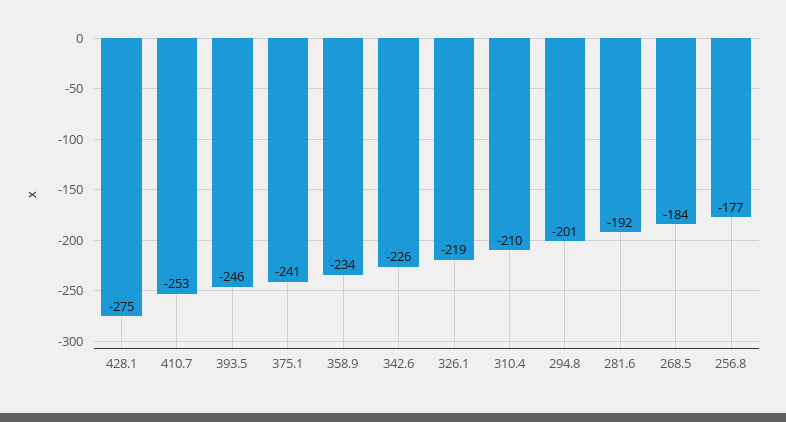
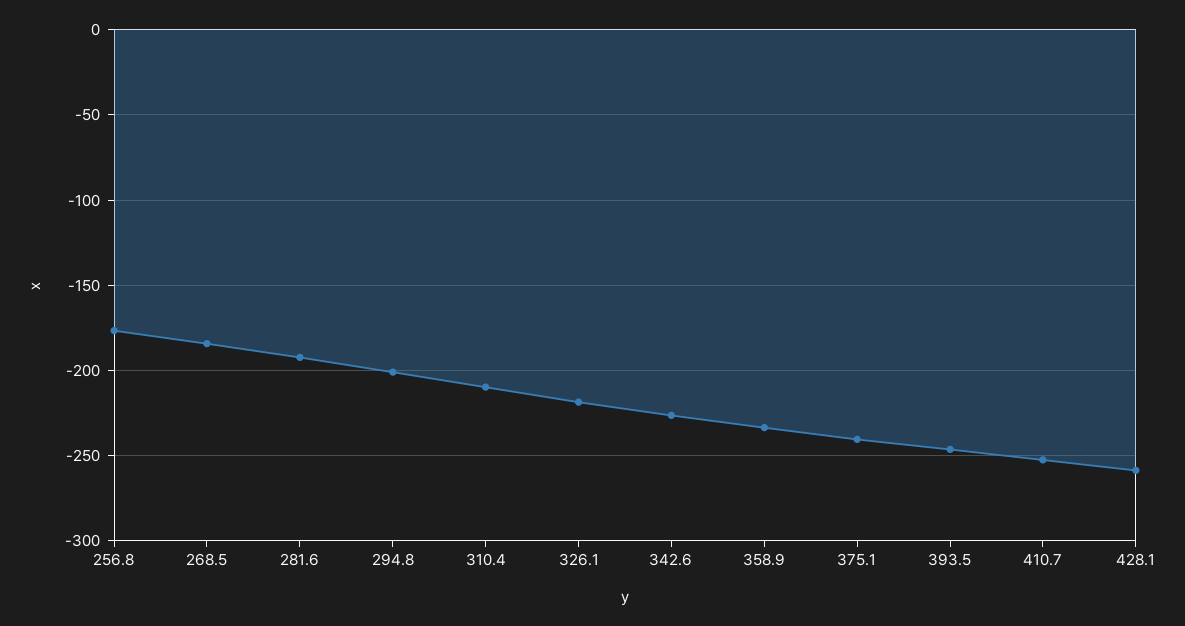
428.1: -275 -> -260

